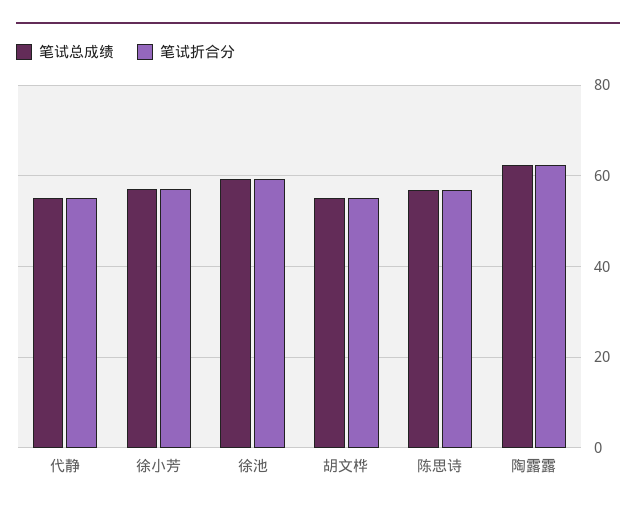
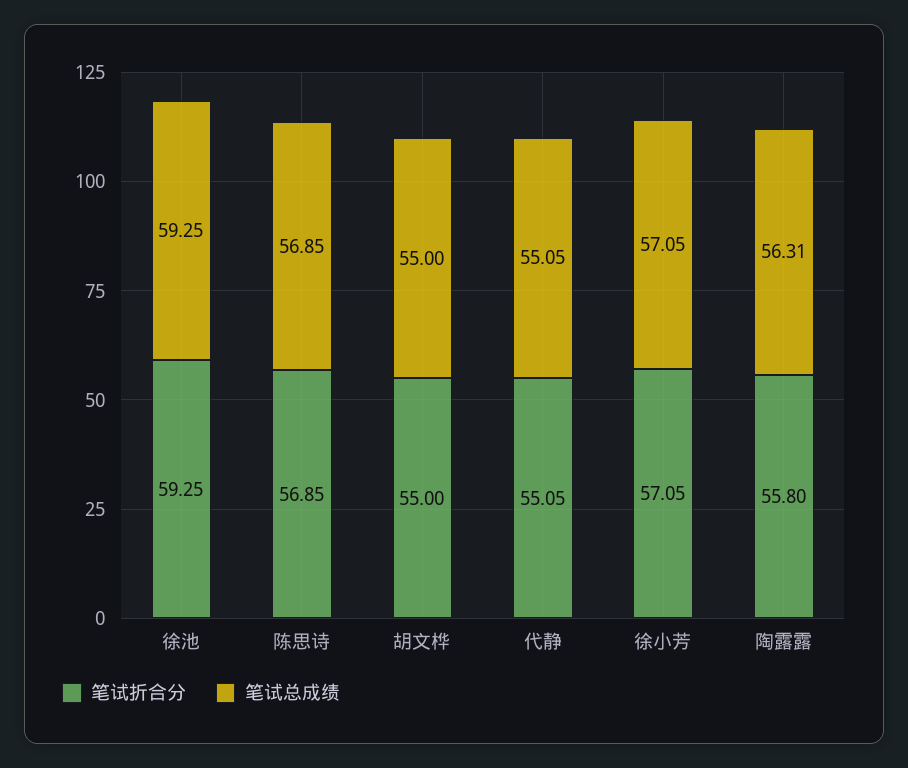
笔试总成绩, 陶露露: 62 -> 56.31
笔试折合分, 陶露露: 62 -> 55.8

